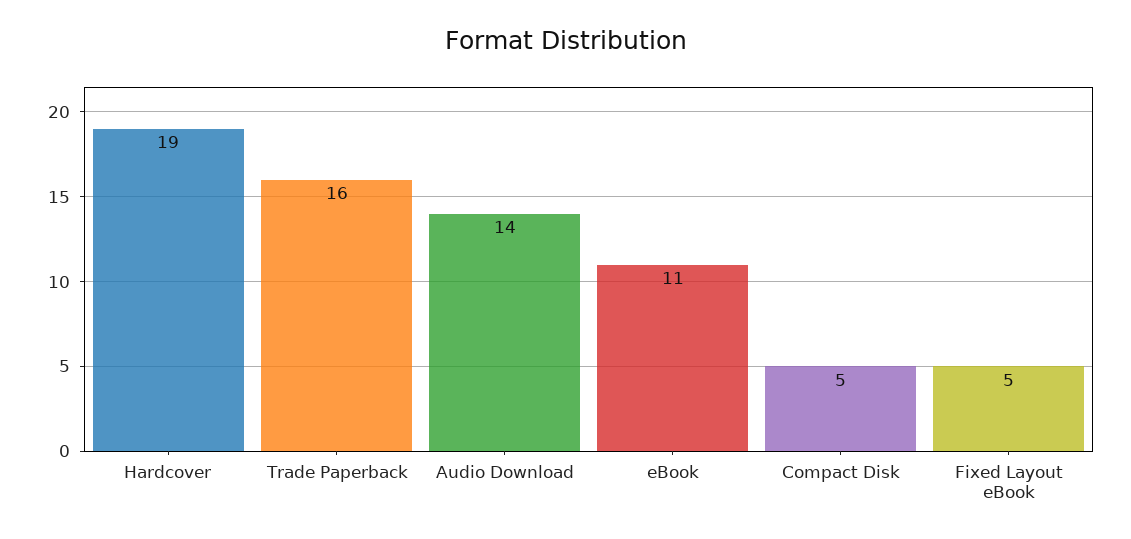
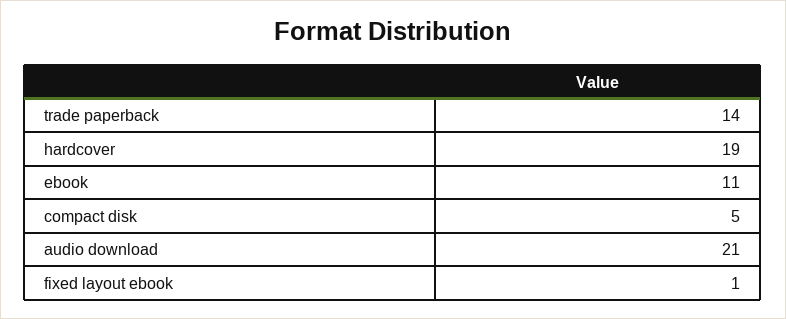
Trade Paperback: 16 -> 14
Audio Download: 14 -> 21
Fixed Layout eBook: 5 -> 1

